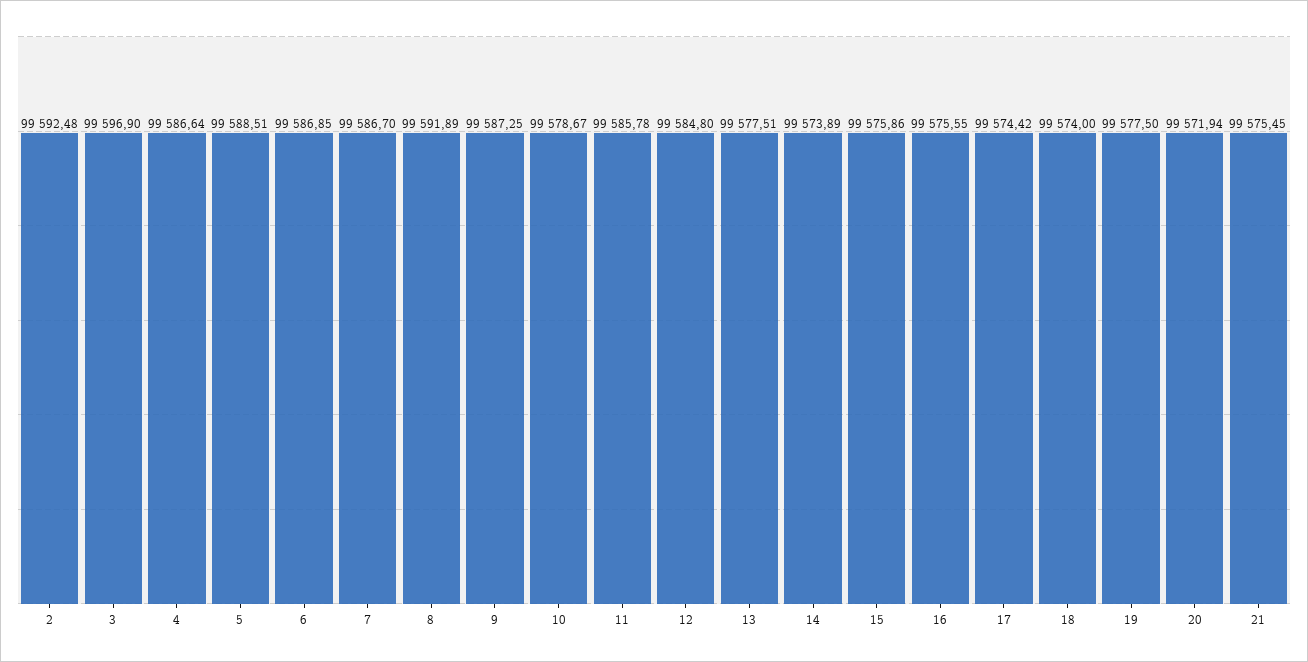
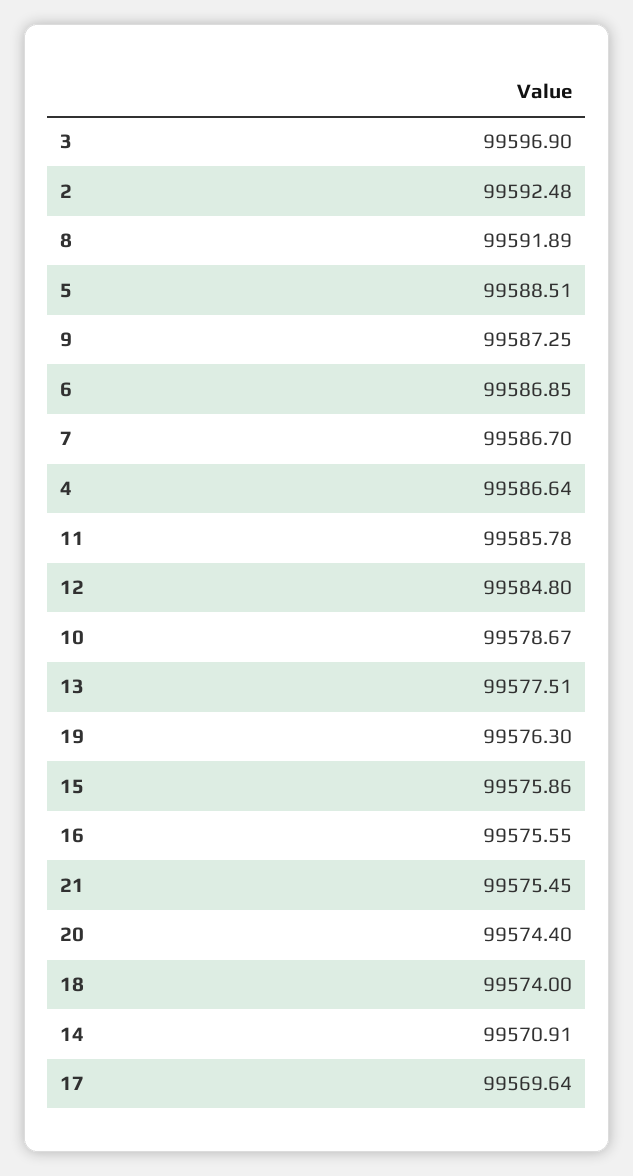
14: 99573.89 -> 99570.91
17: 99574.42 -> 99569.64
19: 99577.5 -> 99576.3
20: 99571.94 -> 99574.4

